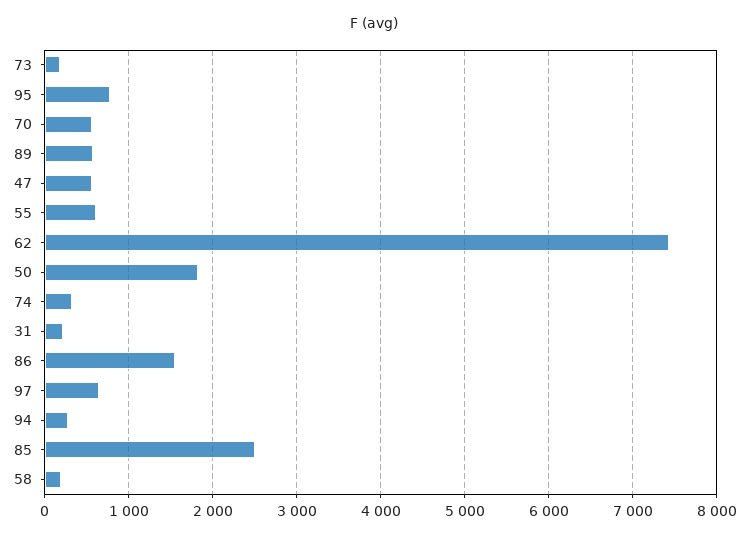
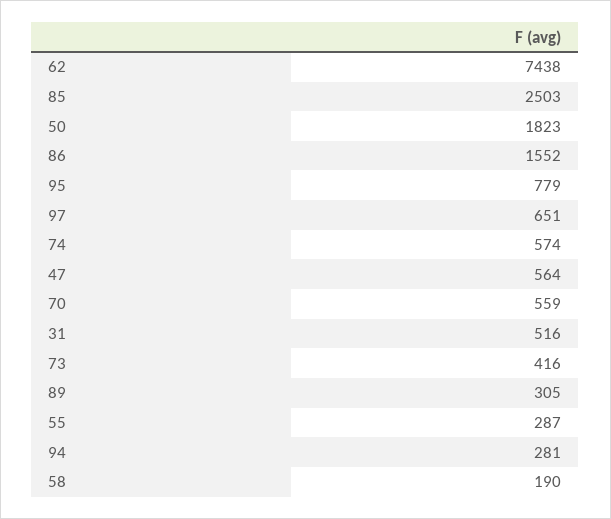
73: 200 -> 416
89: 600 -> 305
55: 600 -> 287
74: 300 -> 574
31: 200 -> 516

